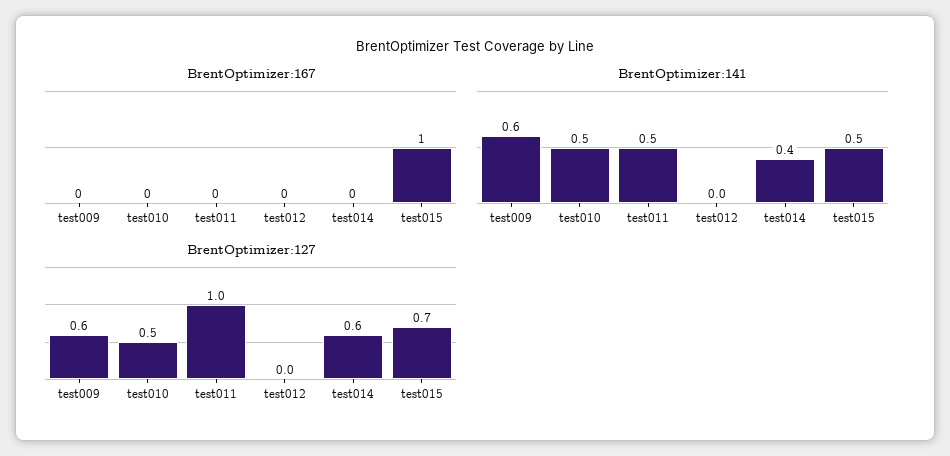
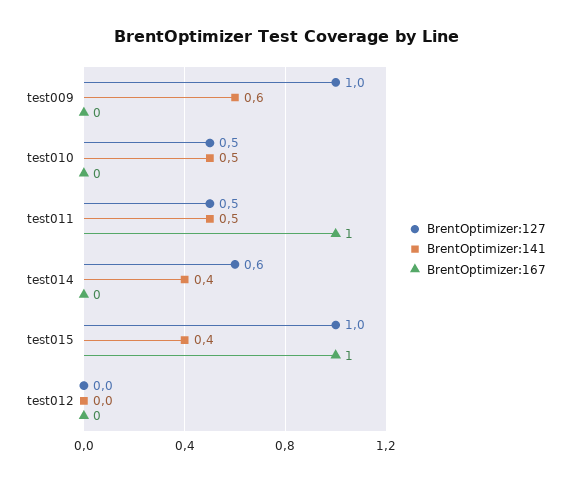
BrentOptimizer:167, test011: 0 -> 1
BrentOptimizer:141, test015: 0.5 -> 0.4
BrentOptimizer:127, test009: 0.6 -> 1
BrentOptimizer:127, test011: 1 -> 0.5
BrentOptimizer:127, test015: 0.7 -> 1

